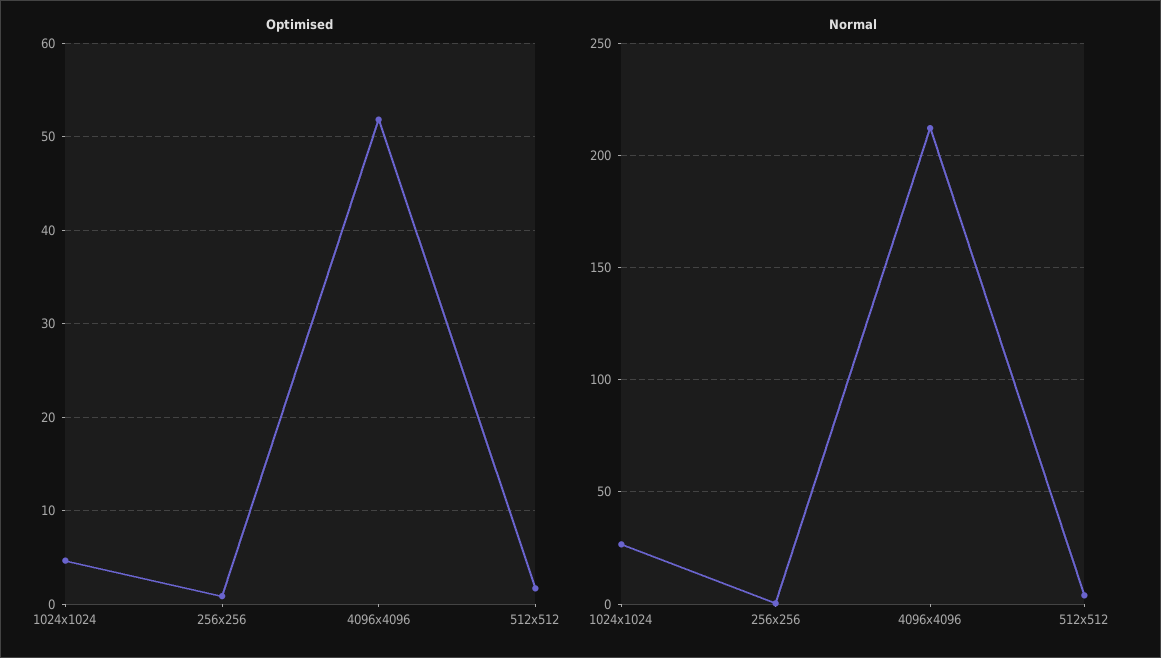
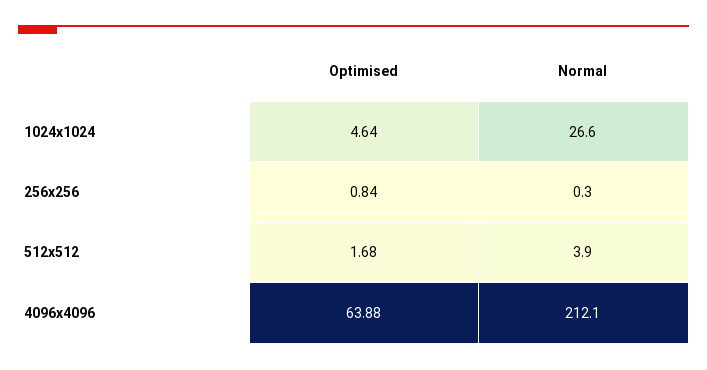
Optimised, 4096x4096: 52 -> 63.88

